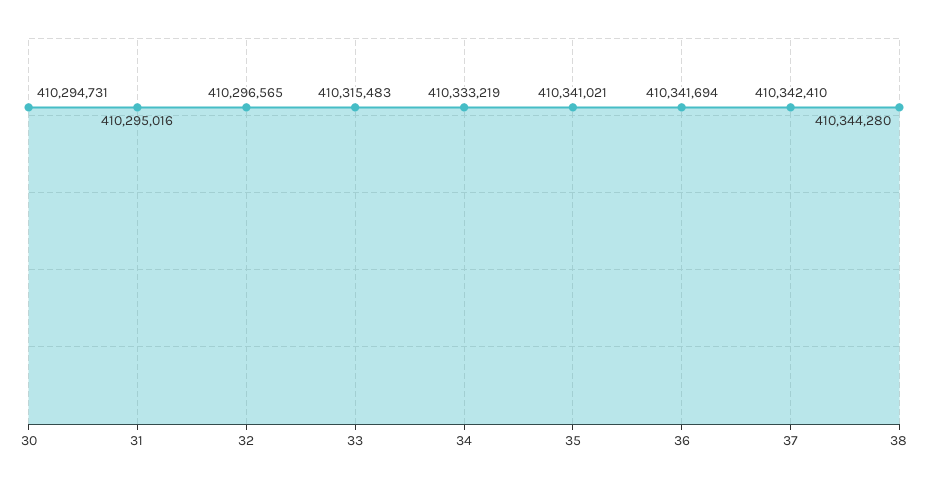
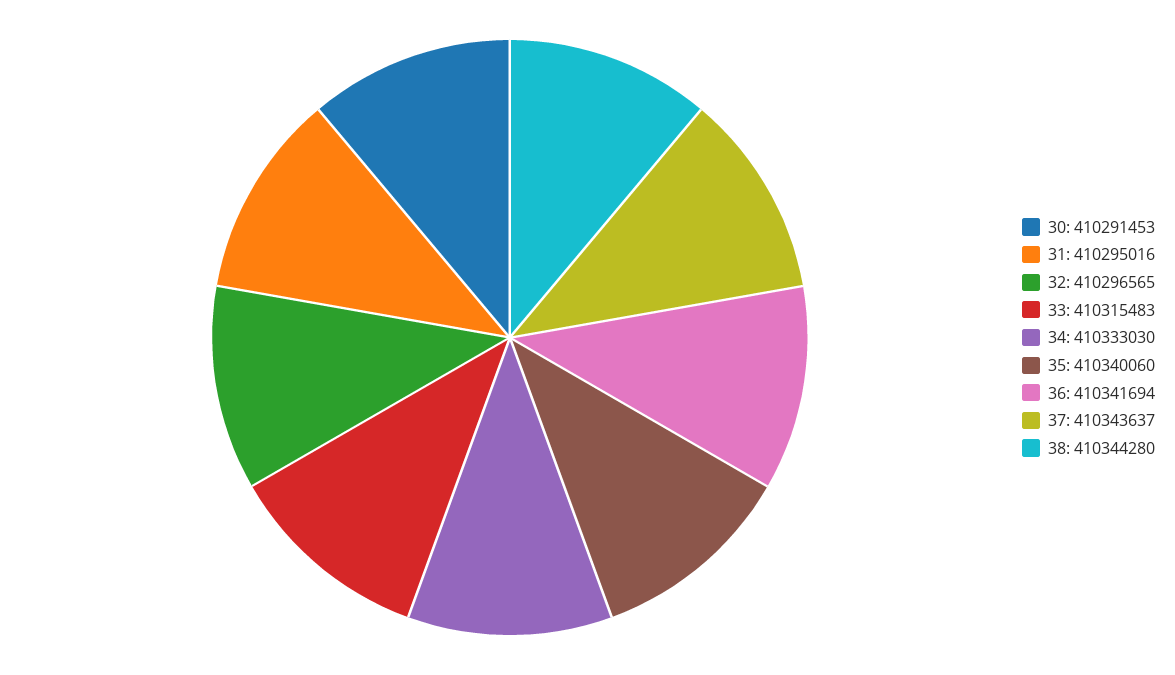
30: 410294731 -> 410291453
34: 410333219 -> 410333030
35: 410341021 -> 410340060
37: 410342410 -> 410343637

